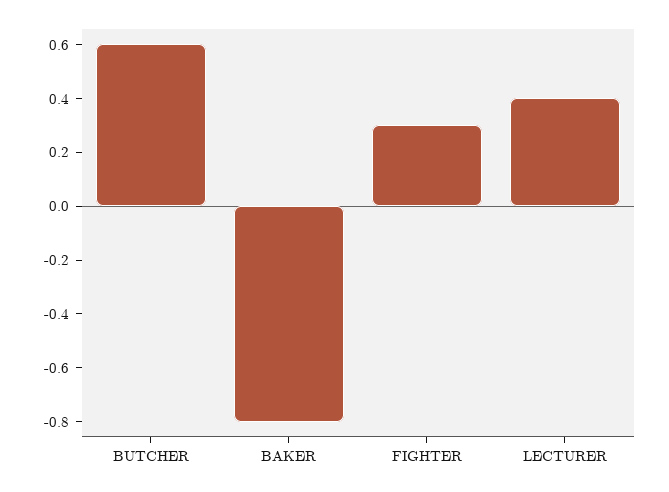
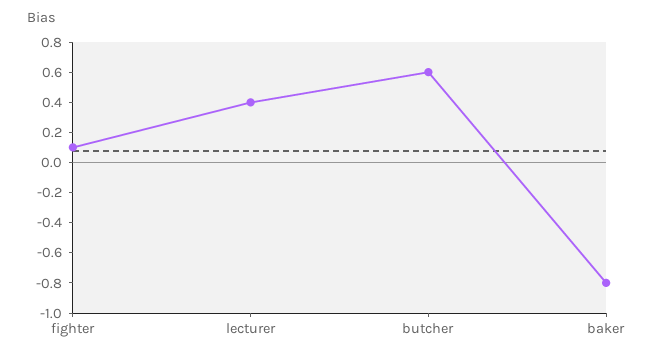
FIGHTER: 0.3 -> 0.1

